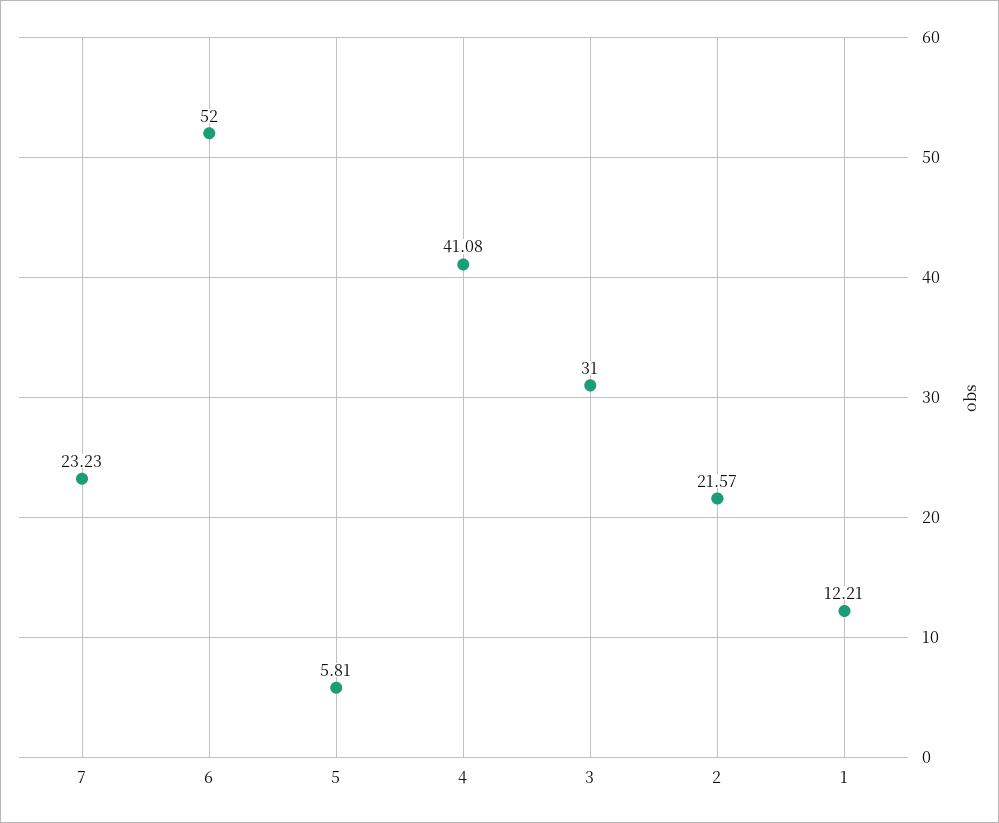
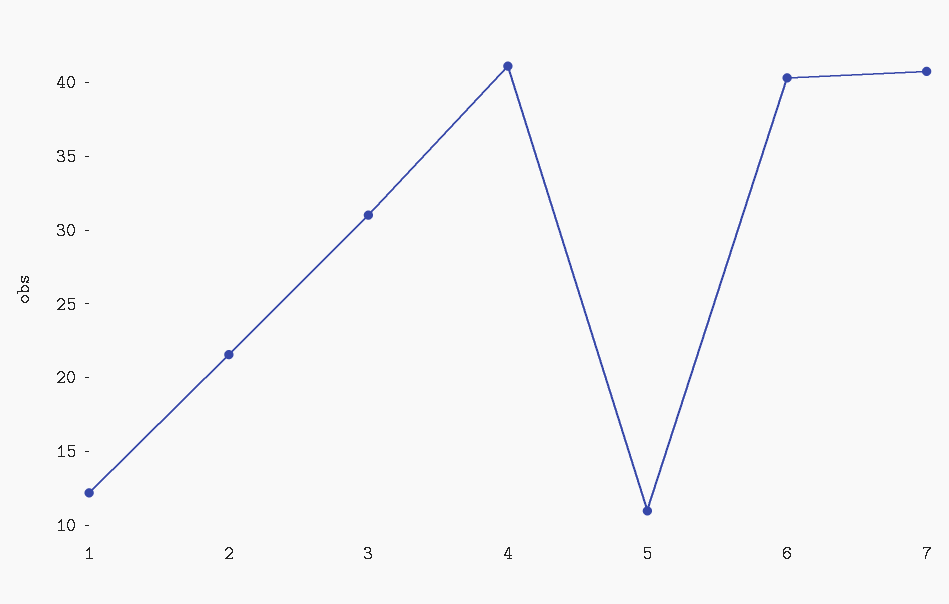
7: 23.23 -> 41
6: 52 -> 40
5: 5.81 -> 11

